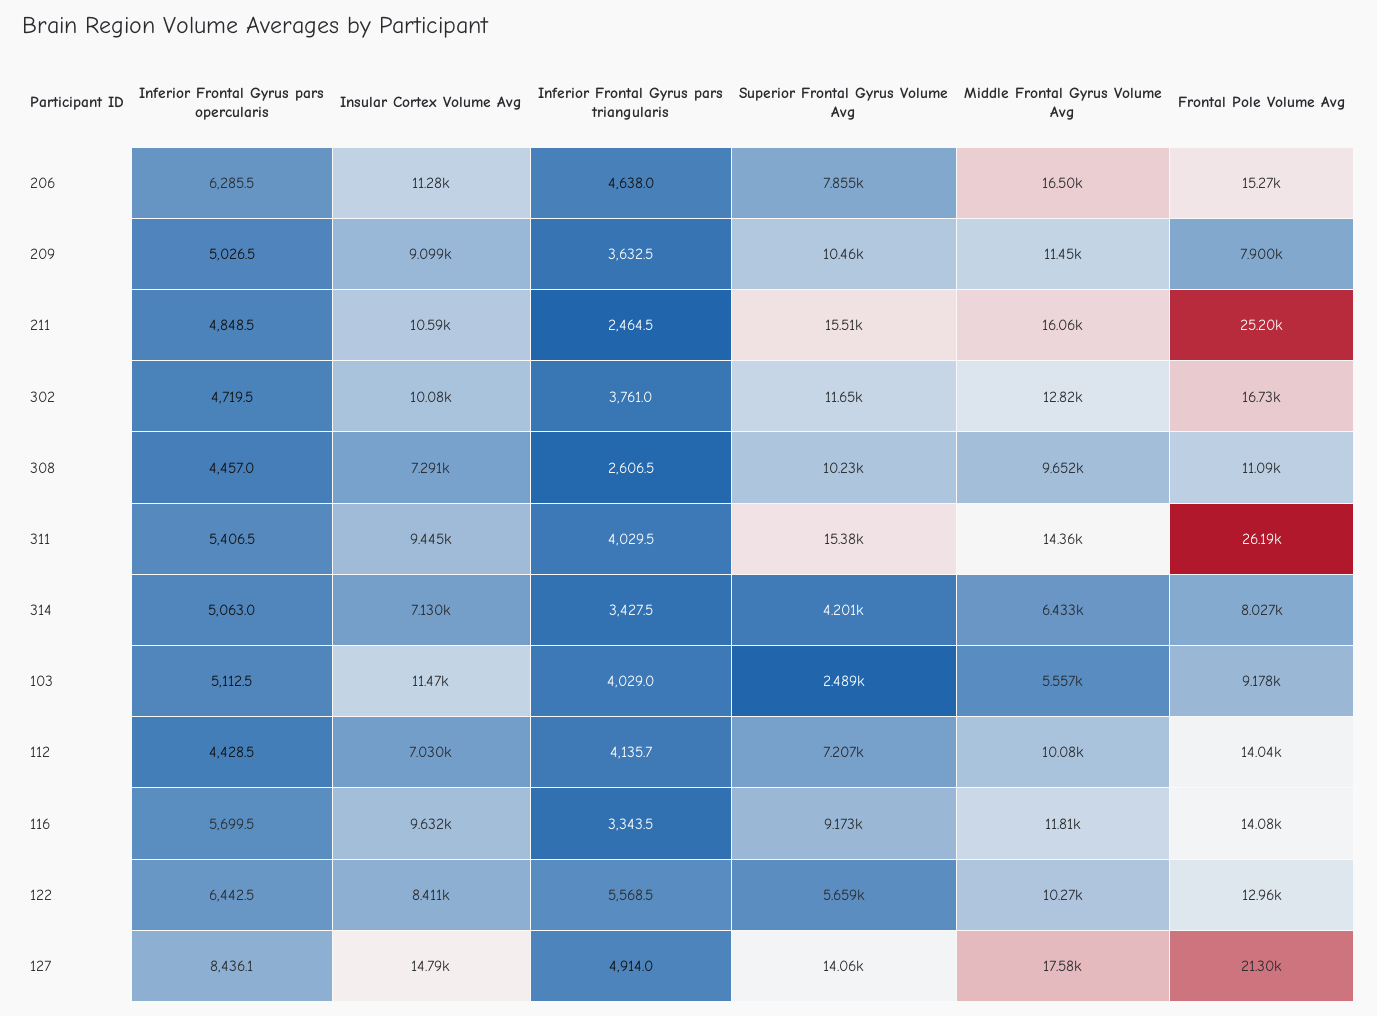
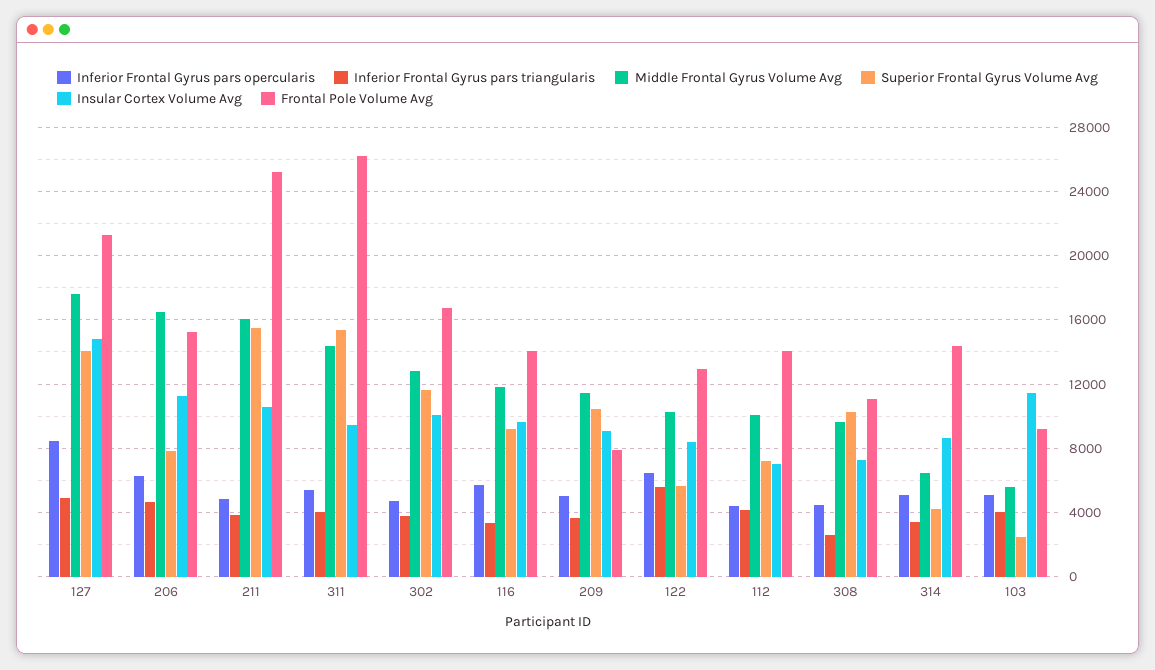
Inferior Frontal Gyrus pars triangularis, 211: 2464.5 -> 4000
Insular Cortex Volume Avg, 314: 7130 -> 8500
Frontal Pole Volume Avg, 314: 8027 -> 14500

